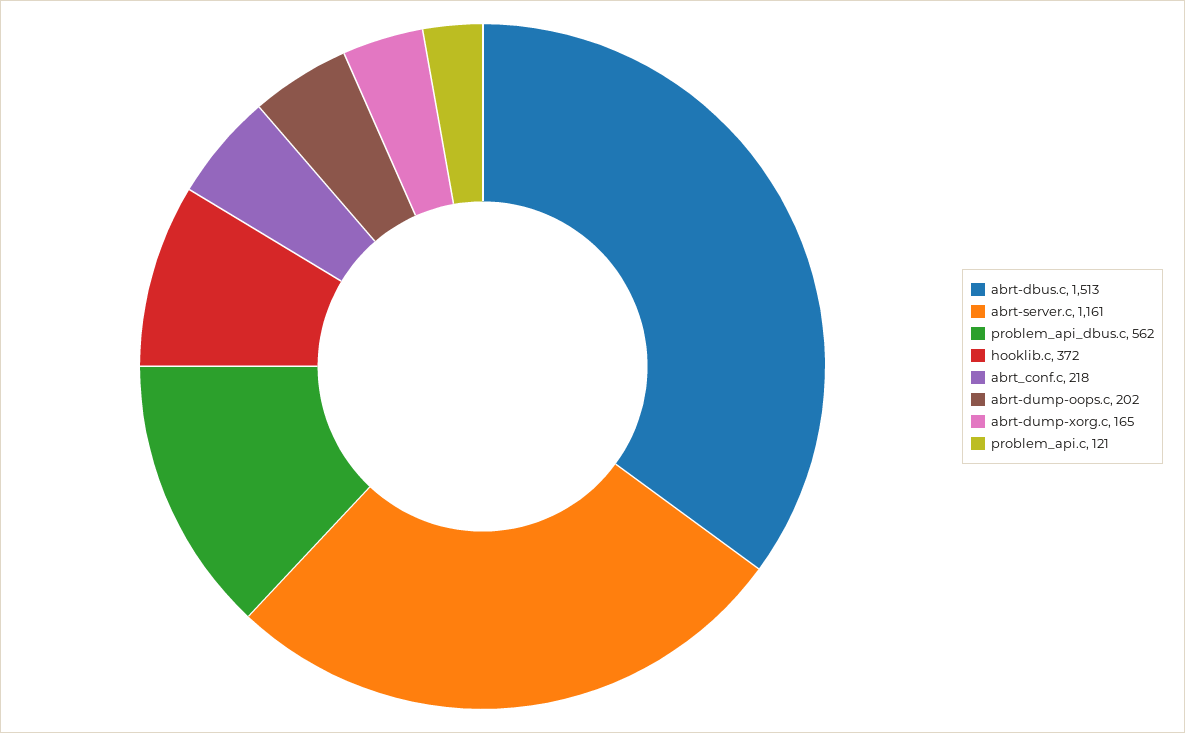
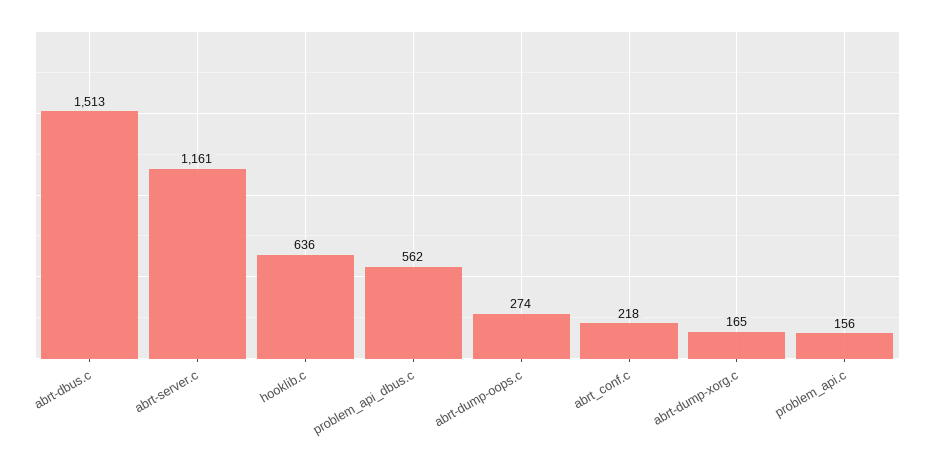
hooklib.c: 372 -> 636
abrt-dump-oops.c: 202 -> 274
problem_api.c: 121 -> 156

